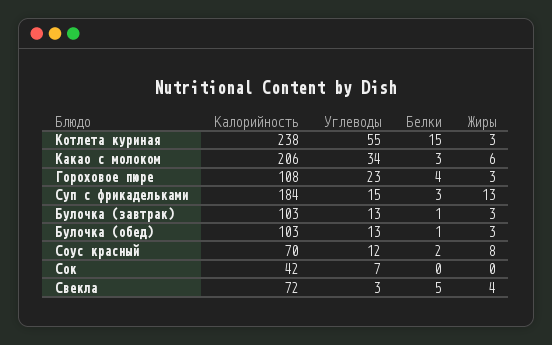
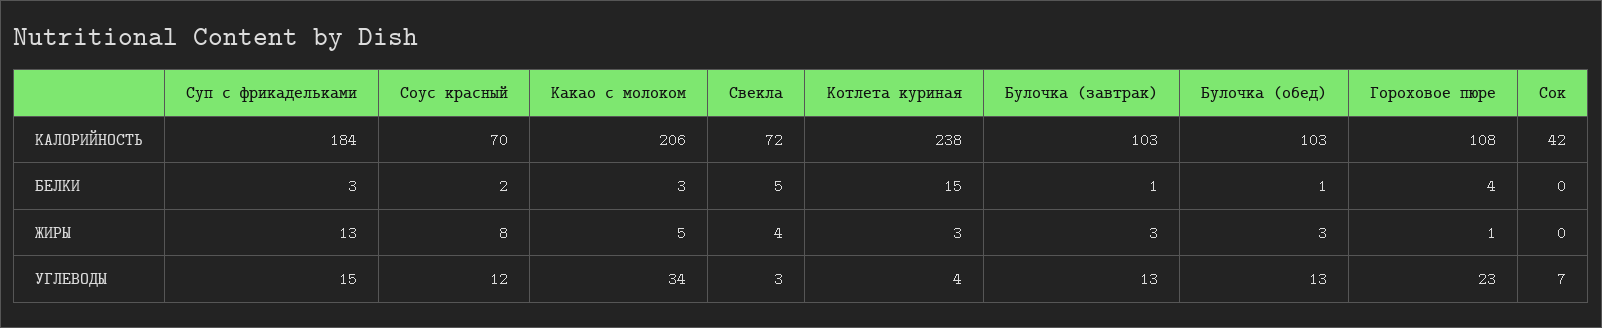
Углеводы, Котлета куриная: 55 -> 4
Жиры, Какао с молоком: 6 -> 5
Жиры, Гороховое пюре: 3 -> 1

